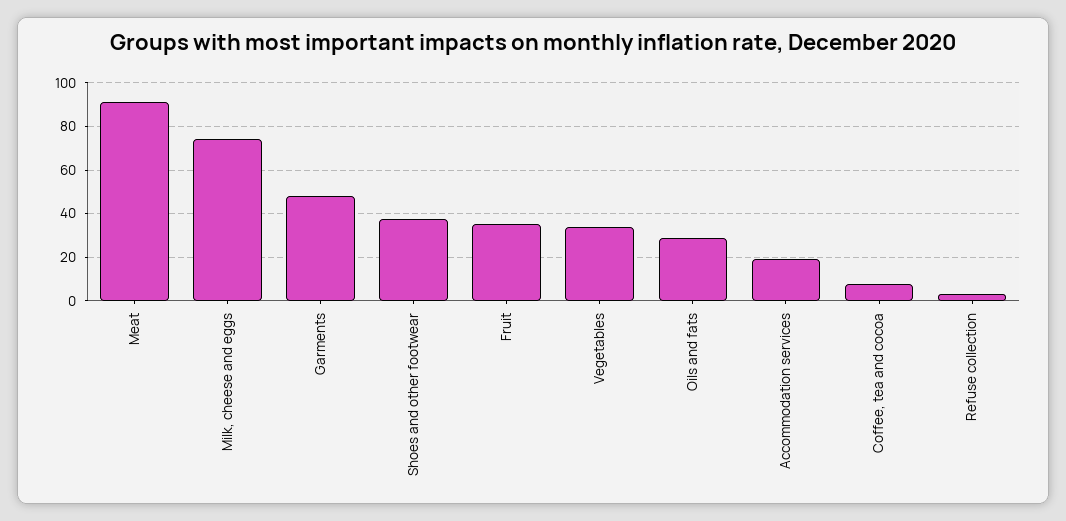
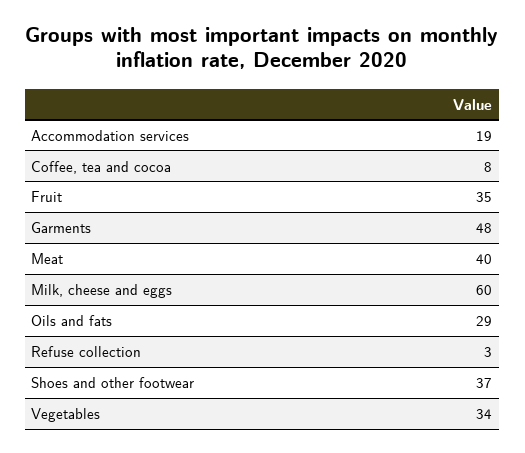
Meat: 90 -> 40
Milk, cheese and eggs: 75 -> 60

